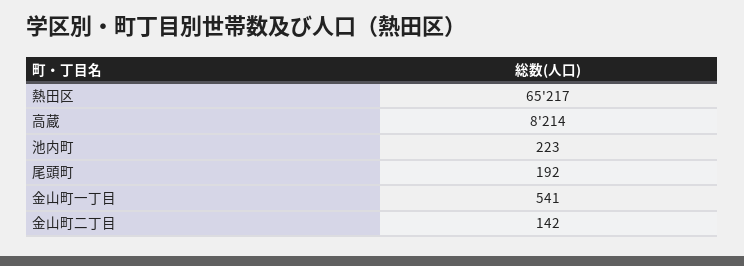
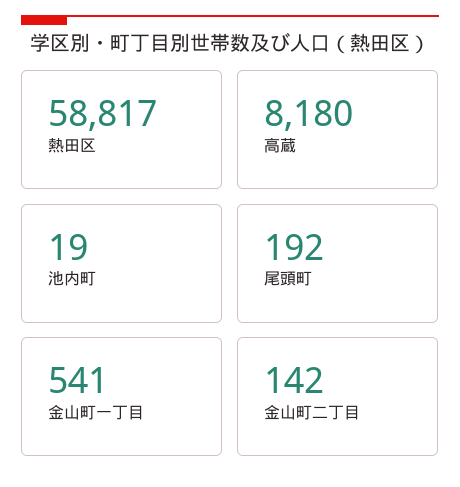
熱田区: 65217 -> 58817
高蔵: 8214 -> 8180
池内町: 223 -> 19

